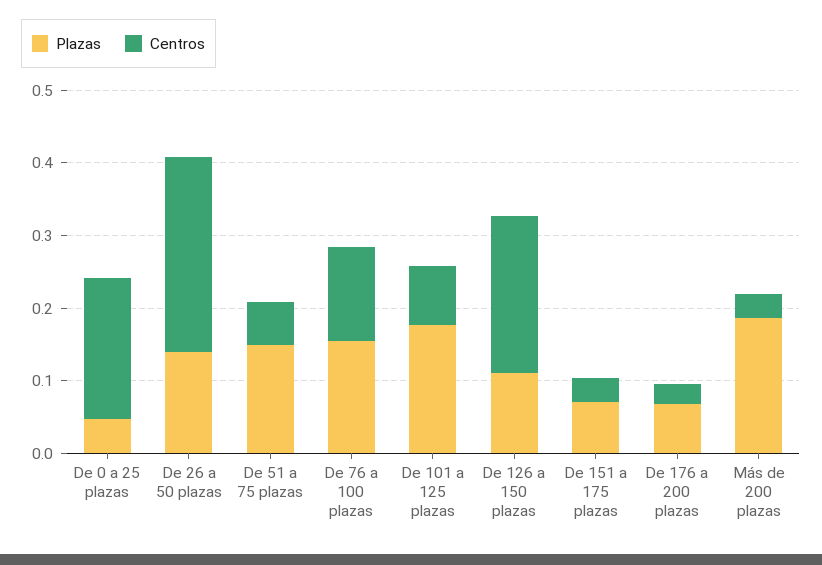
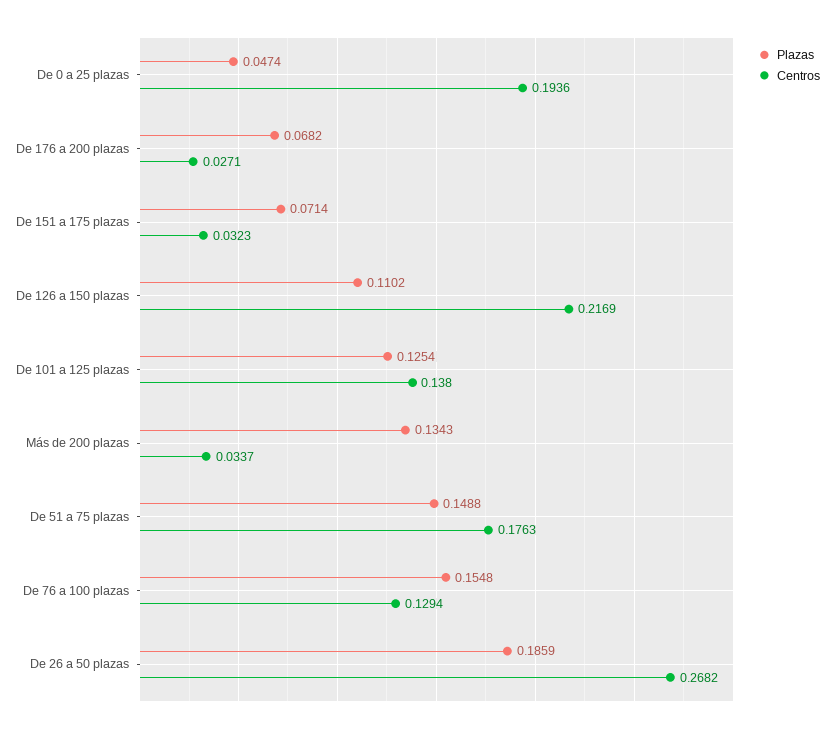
Plazas, De 26 a 50 plazas: 0.14 -> 0.1859
Centros, De 51 a 75 plazas: 0.06 -> 0.1763
Plazas, De 101 a 125 plazas: 0.18 -> 0.1254
Centros, De 101 a 125 plazas: 0.08 -> 0.138
Plazas, Más de 200 plazas: 0.18 -> 0.1343

